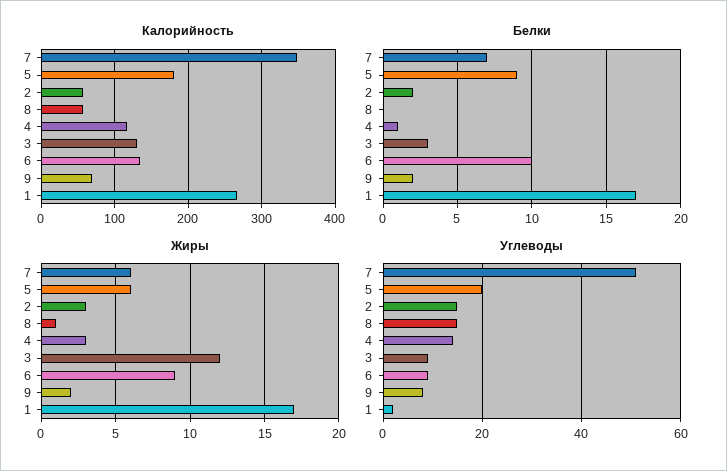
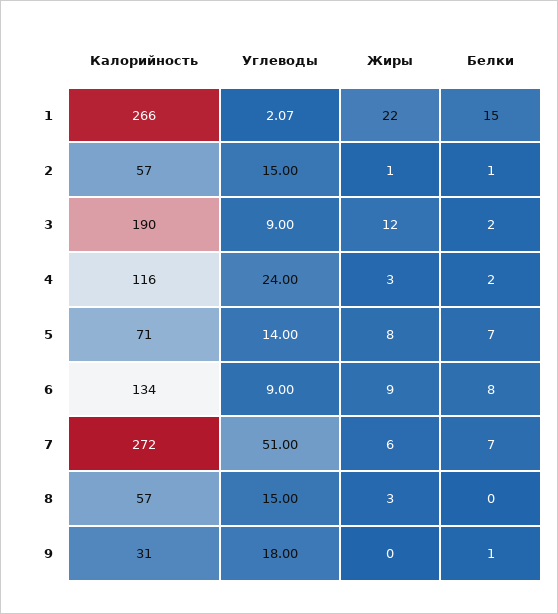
Калорийность, 7: 350 -> 272
Калорийность, 5: 180 -> 71
Калорийность, 3: 130 -> 190
Калорийность, 9: 70 -> 31
Белки, 5: 9 -> 7
Белки, 2: 2 -> 1
Белки, 4: 1 -> 2
Белки, 3: 3 -> 2
Белки, 6: 10 -> 8
Белки, 9: 2 -> 1
Белки, 1: 17 -> 15
Жиры, 5: 6 -> 8
Жиры, 2: 3 -> 1
Жиры, 8: 1 -> 3
Жиры, 9: 2 -> 0
Жиры, 1: 17 -> 22
Углеводы, 5: 20 -> 14
Углеводы, 4: 14 -> 24
Углеводы, 9: 8 -> 18

